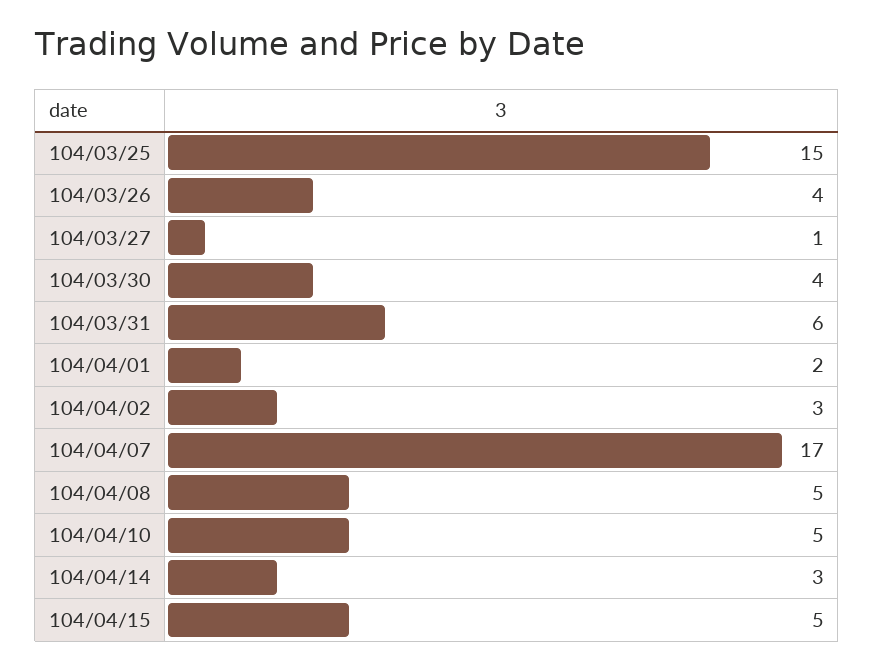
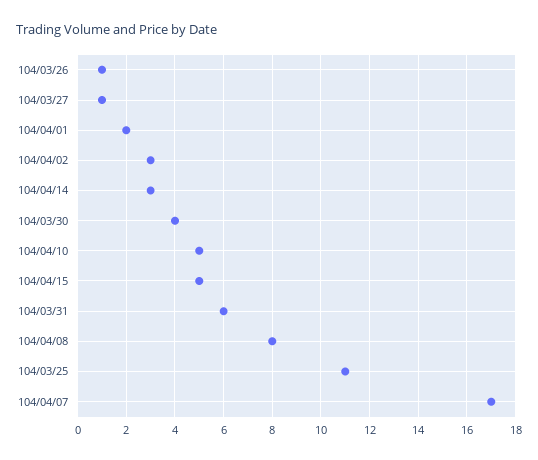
104/03/25: 15 -> 11
104/03/26: 4 -> 1
104/04/08: 5 -> 8

